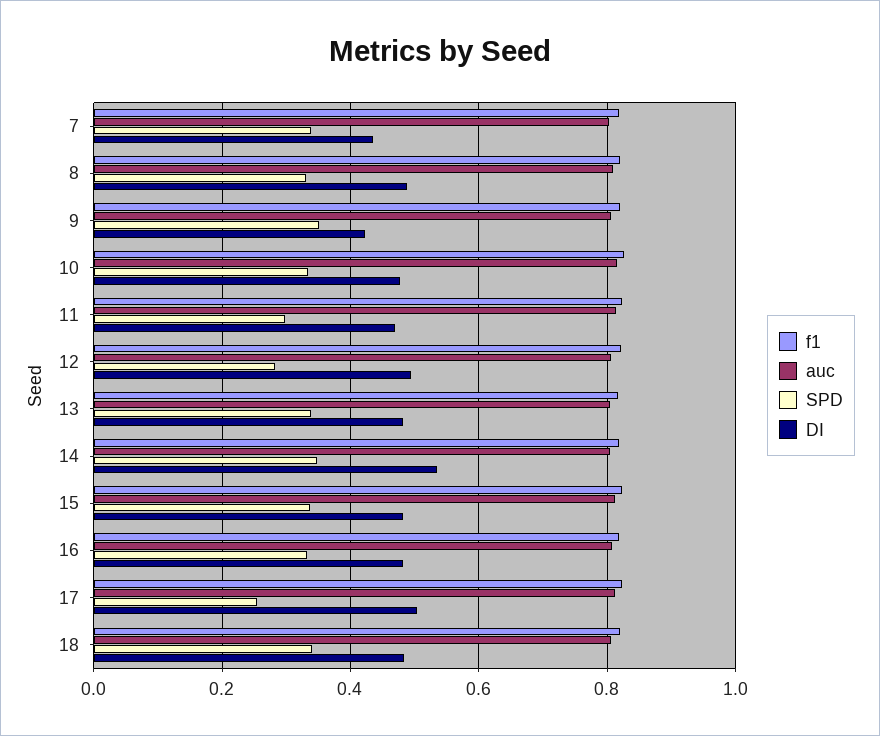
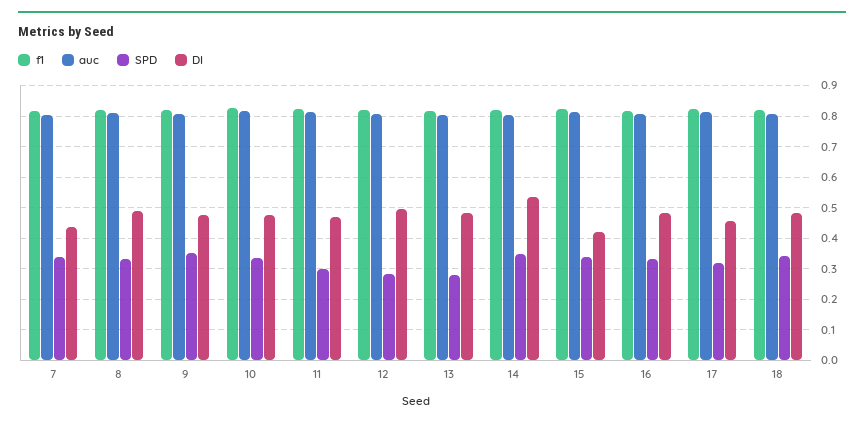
DI, 9: 0.42 -> 0.48
SPD, 13: 0.34 -> 0.28
DI, 15: 0.48 -> 0.42
SPD, 17: 0.26 -> 0.32
DI, 17: 0.5 -> 0.46

